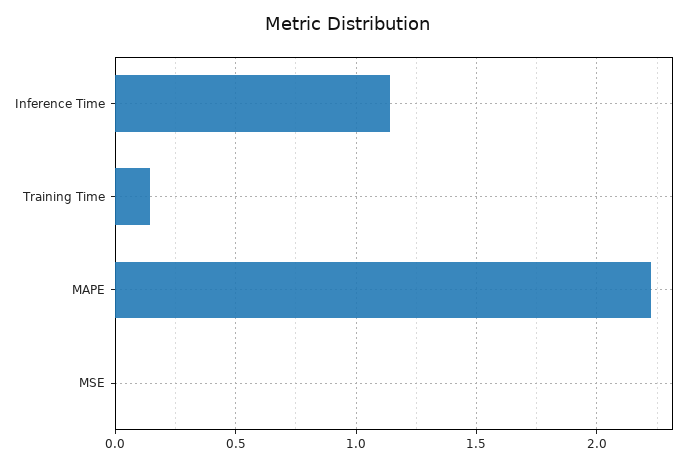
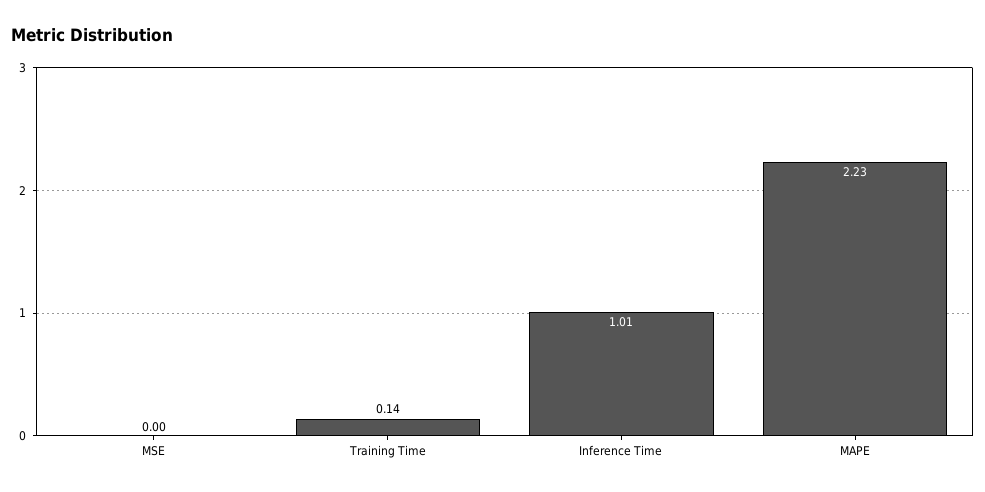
Inference Time: 1.15 -> 1.01

